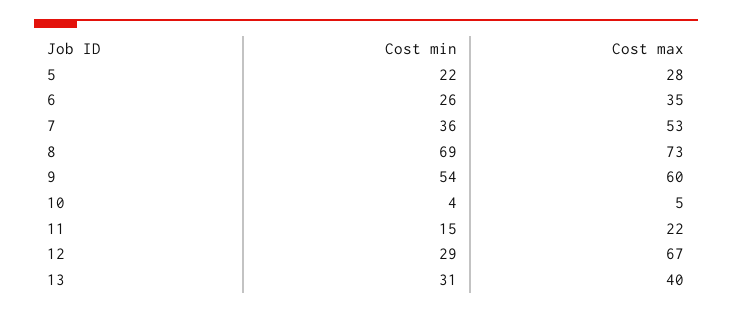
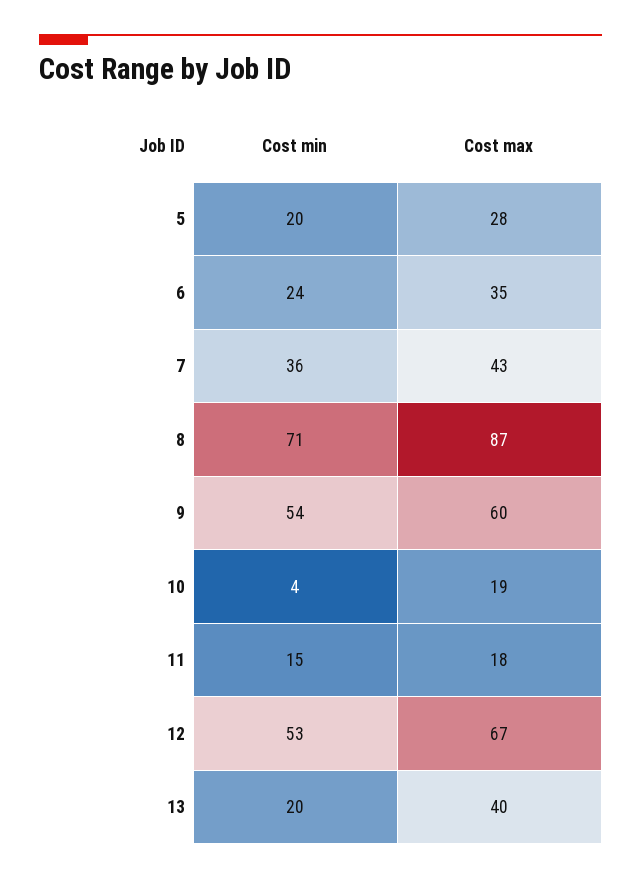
Cost min, 5: 22 -> 20
Cost min, 6: 26 -> 24
Cost max, 7: 53 -> 43
Cost min, 8: 69 -> 71
Cost max, 8: 73 -> 87
Cost max, 10: 5 -> 19
Cost max, 11: 22 -> 18
Cost min, 12: 29 -> 53
Cost min, 13: 31 -> 20

